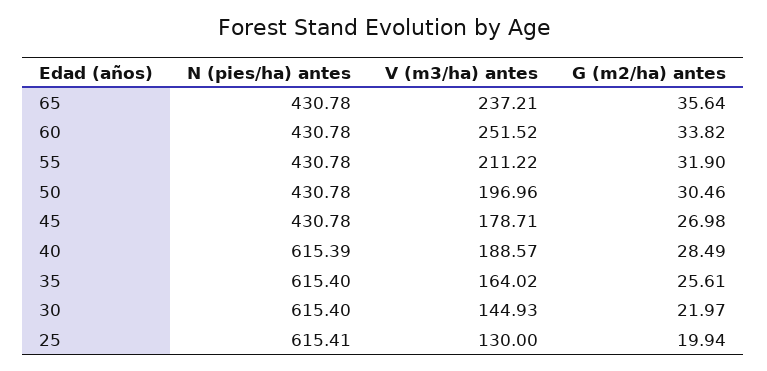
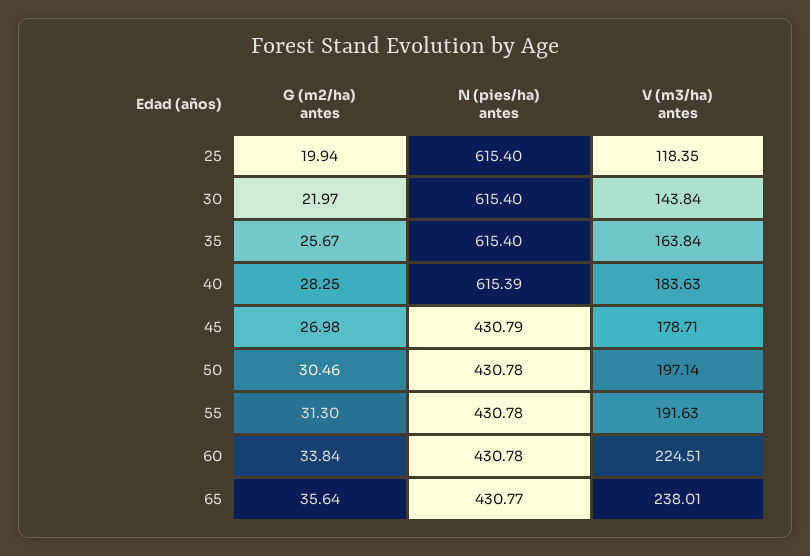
N (pies/ha) antes, 65: 430.78 -> 430.77
V (m3/ha) antes, 65: 237.21 -> 238.01
V (m3/ha) antes, 60: 251.52 -> 224.51
G (m2/ha) antes, 60: 33.82 -> 33.84
V (m3/ha) antes, 55: 211.22 -> 191.63
G (m2/ha) antes, 55: 31.9 -> 31.3
V (m3/ha) antes, 50: 196.96 -> 197.14
N (pies/ha) antes, 45: 430.78 -> 430.79
V (m3/ha) antes, 40: 188.57 -> 183.63
G (m2/ha) antes, 40: 28.49 -> 28.25
V (m3/ha) antes, 35: 164.02 -> 163.84
G (m2/ha) antes, 35: 25.61 -> 25.67
V (m3/ha) antes, 30: 144.93 -> 143.84
N (pies/ha) antes, 25: 615.41 -> 615.4
V (m3/ha) antes, 25: 130 -> 118.35

